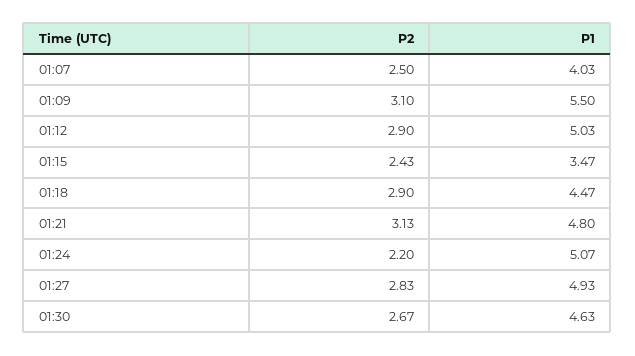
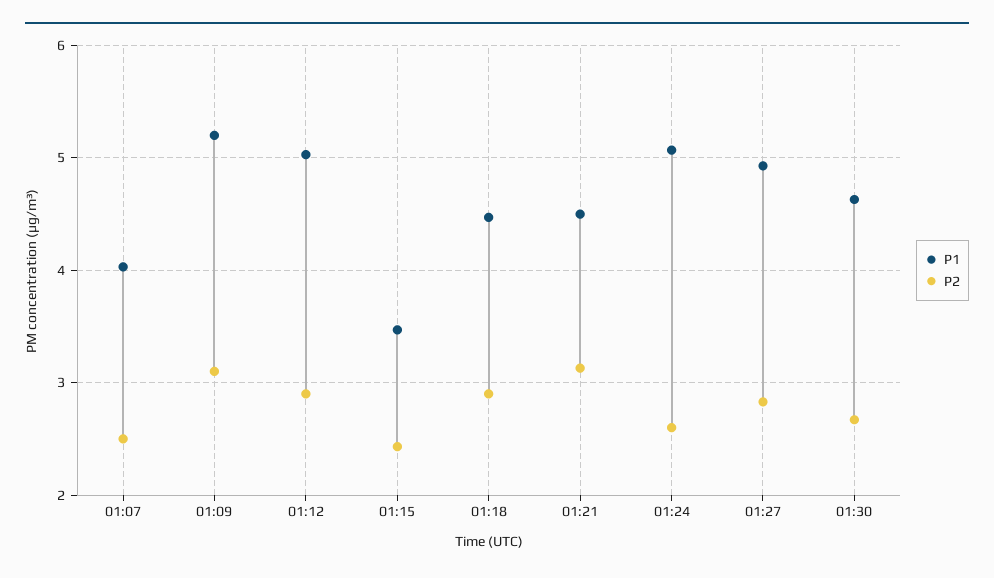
P1, 01:09: 5.5 -> 5.2
P1, 01:21: 4.8 -> 4.5
P2, 01:24: 2.2 -> 2.6

